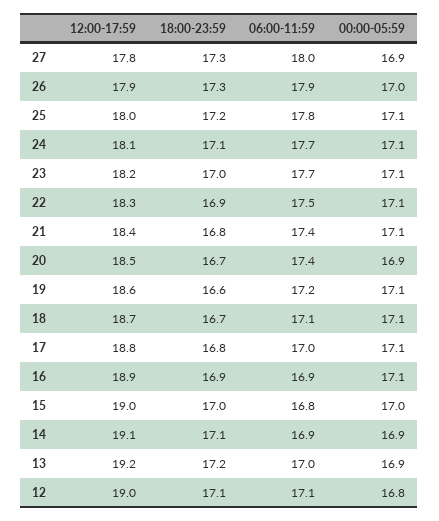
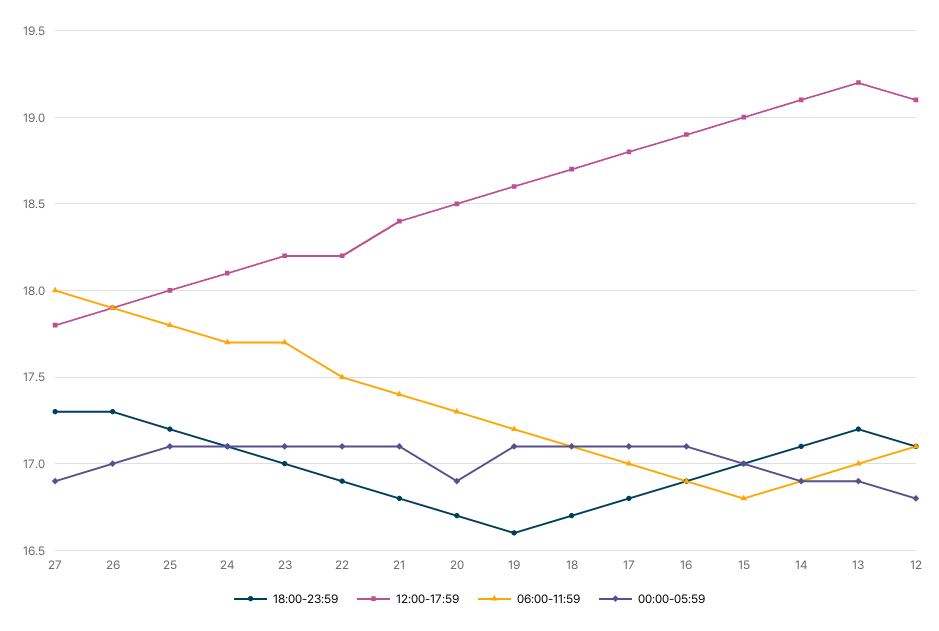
12:00-17:59, 22: 18.3 -> 18.2
06:00-11:59, 20: 17.4 -> 17.3
12:00-17:59, 12: 19 -> 19.1

